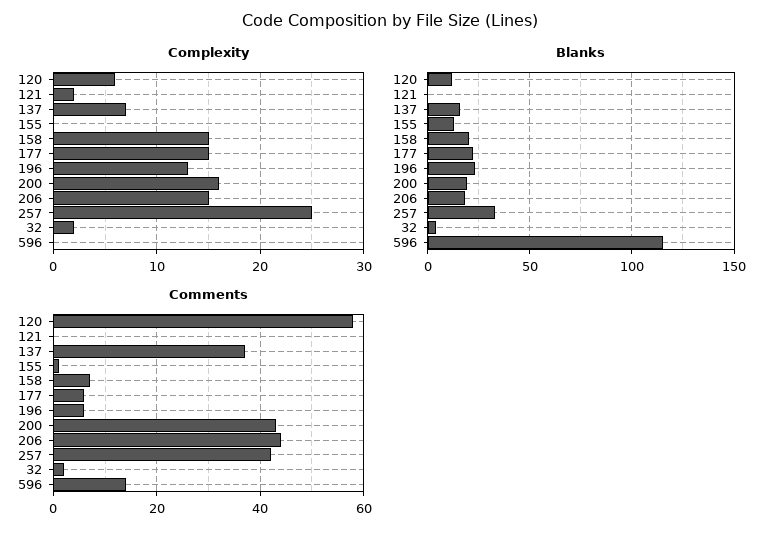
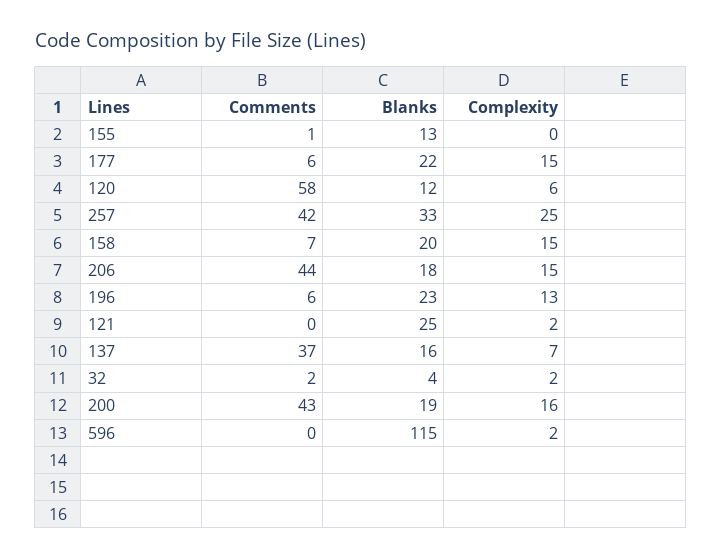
Complexity, 596: 0 -> 2
Blanks, 121: 0 -> 25
Comments, 596: 15 -> 0

